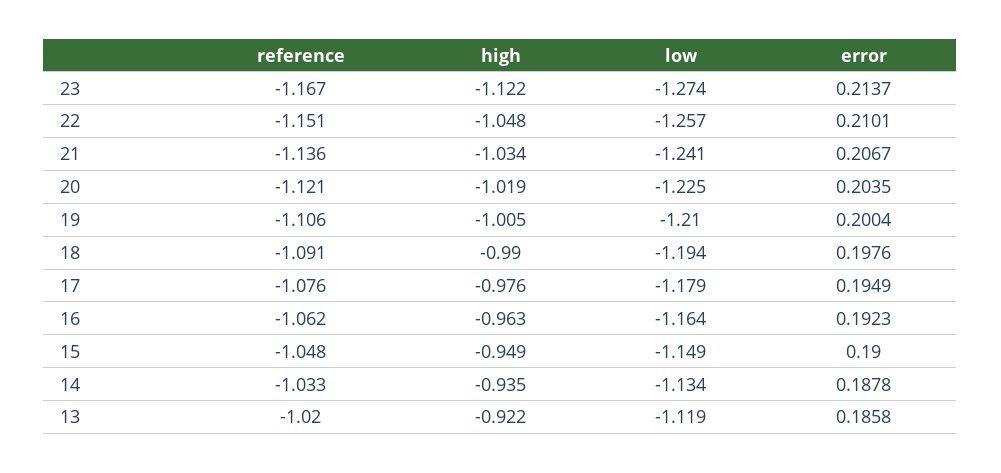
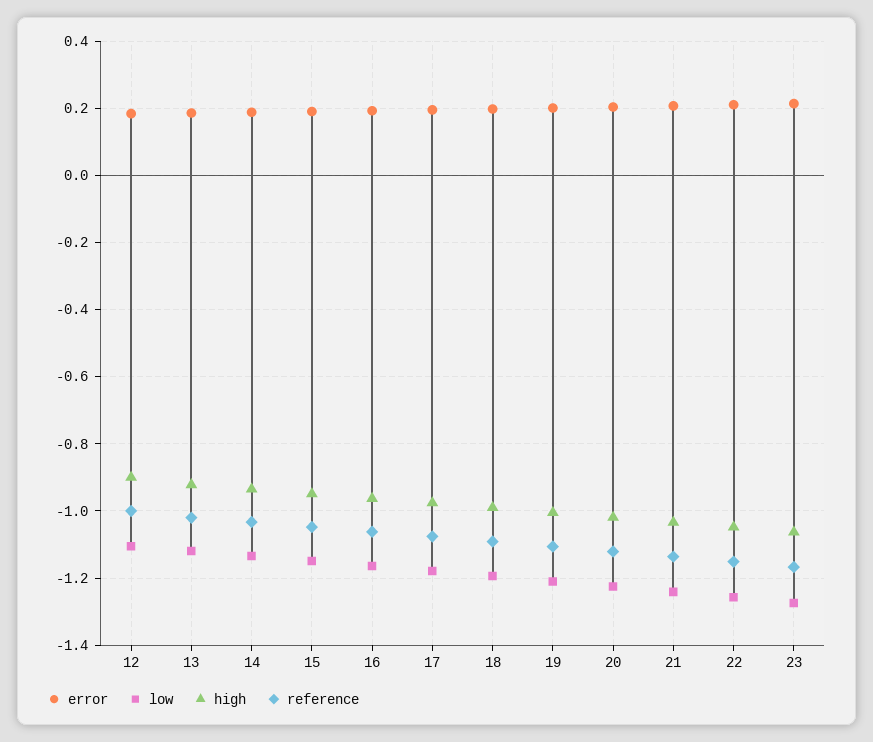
high, 23: -1.122 -> -1.06
error, 12: none -> 0.18
low, 12: none -> -1.1
high, 12: none -> -0.9
reference, 12: none -> -1

